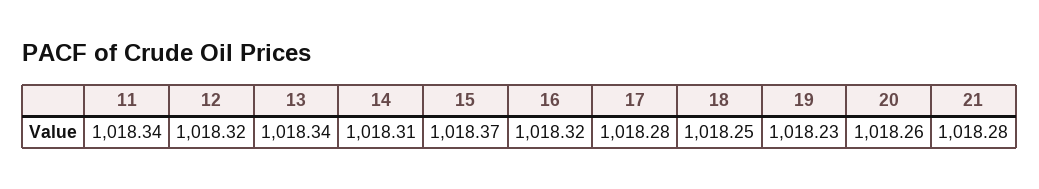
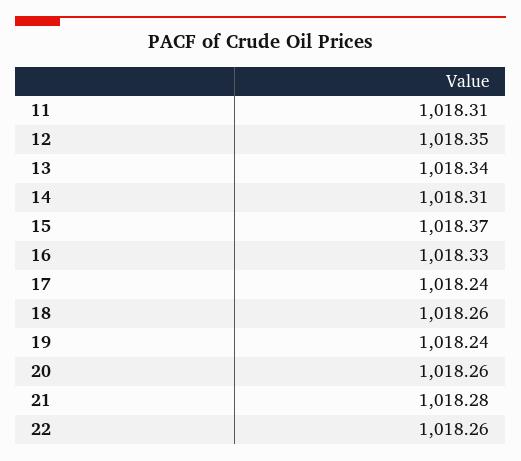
11: 1018.34 -> 1018.31
12: 1018.32 -> 1018.35
16: 1018.32 -> 1018.33
17: 1018.28 -> 1018.24
18: 1018.25 -> 1018.26
19: 1018.23 -> 1018.24
22: none -> 1018.26

